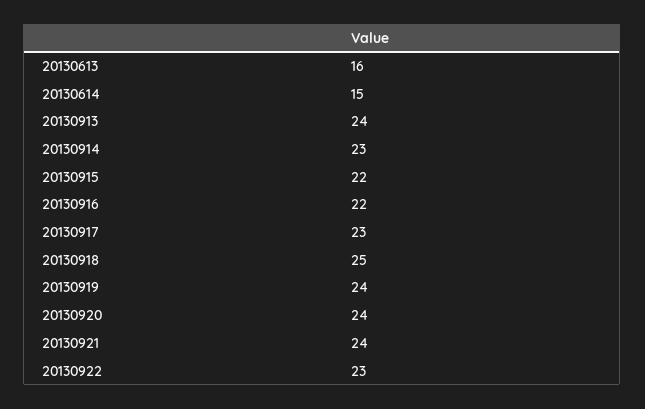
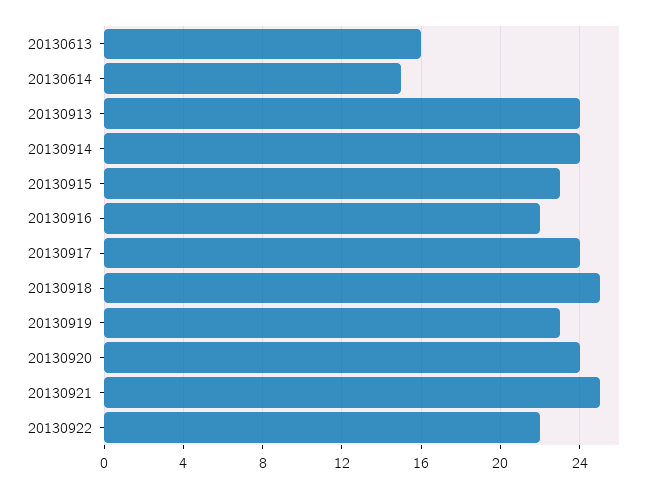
20130914: 23 -> 24
20130915: 22 -> 23
20130917: 23 -> 24
20130919: 24 -> 23
20130921: 24 -> 25
20130922: 23 -> 22

